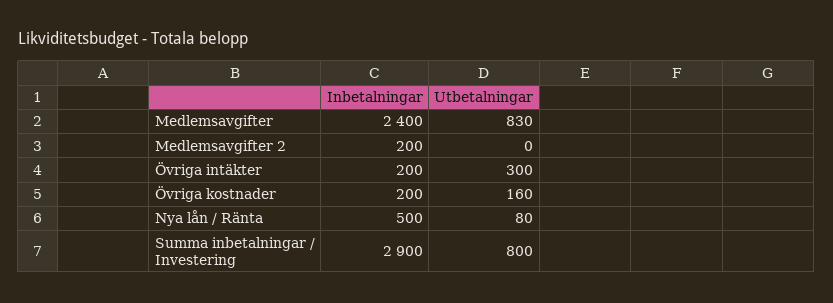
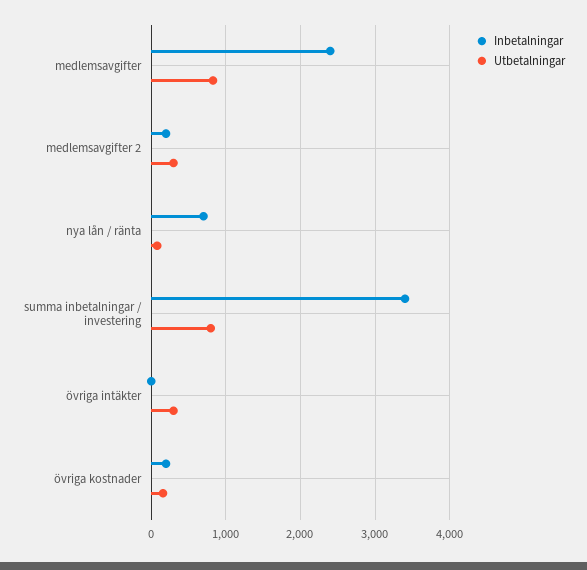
Utbetalningar, Medlemsavgifter 2: 0 -> 300
Inbetalningar, Övriga intäkter: 200 -> 0
Inbetalningar, Nya lån / Ränta: 500 -> 700
Inbetalningar, Summa inbetalningar / Investering: 2900 -> 3400

